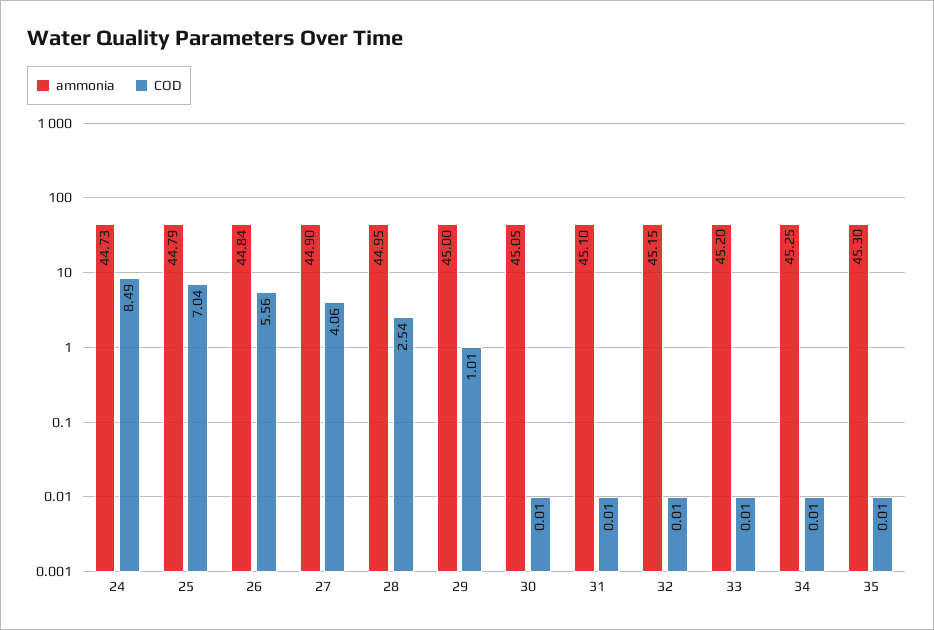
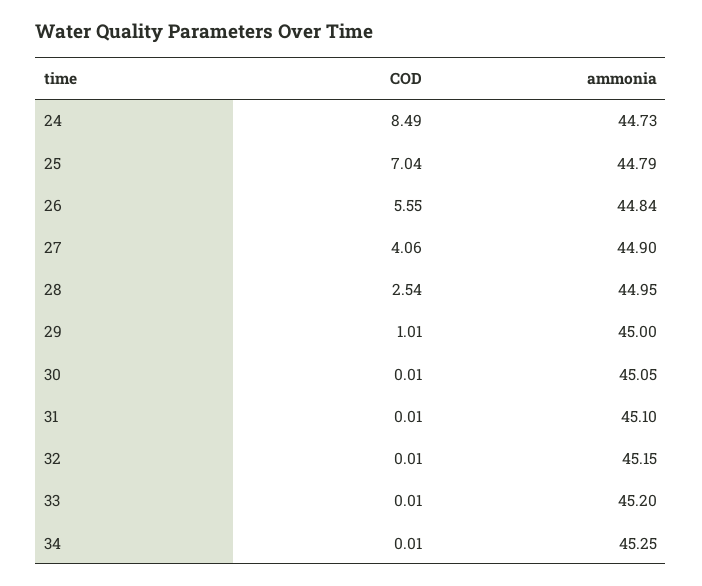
COD, 26: 5.56 -> 5.55
ammonia, 35: 45.3 -> none
COD, 35: 0.01 -> none

